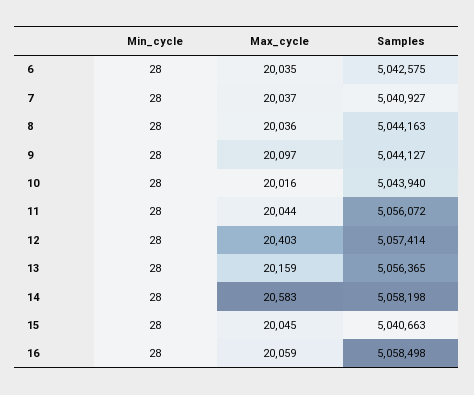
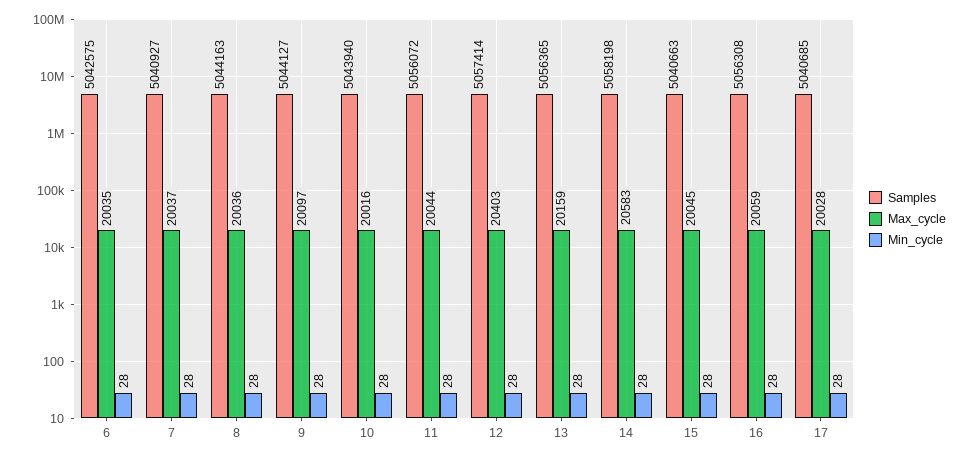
Samples, 16: 5058498 -> 5056308
Samples, 17: none -> 5040685
Max_cycle, 17: none -> 20028
Min_cycle, 17: none -> 28

